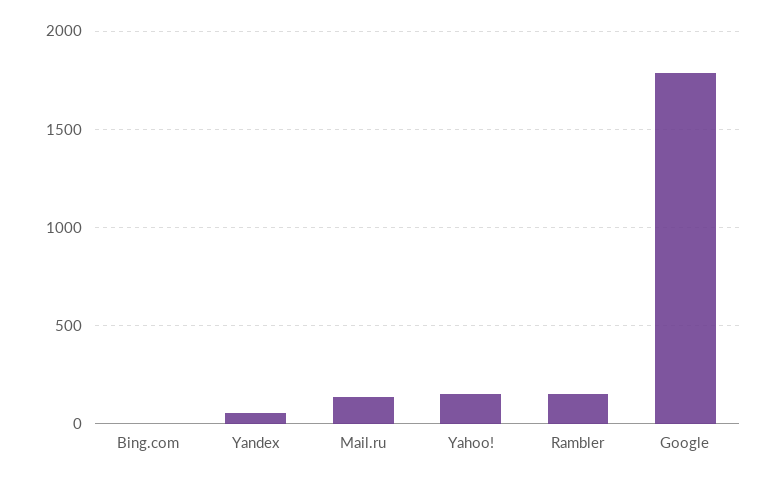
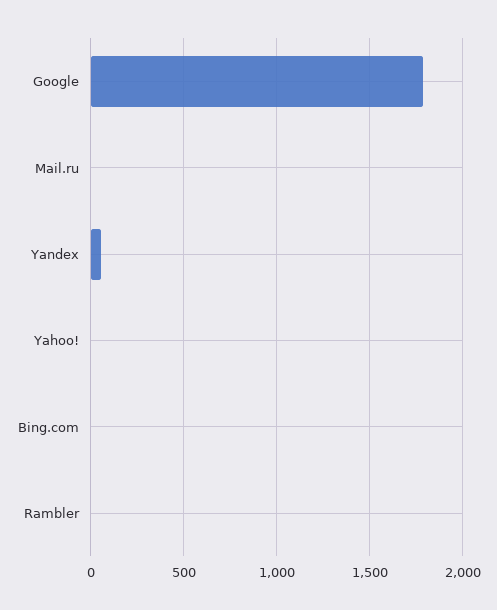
Mail.ru: 150 -> 0
Yahoo!: 150 -> 0
Rambler: 150 -> 0

